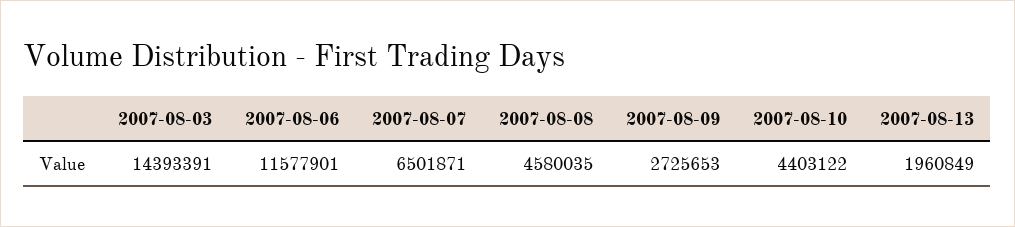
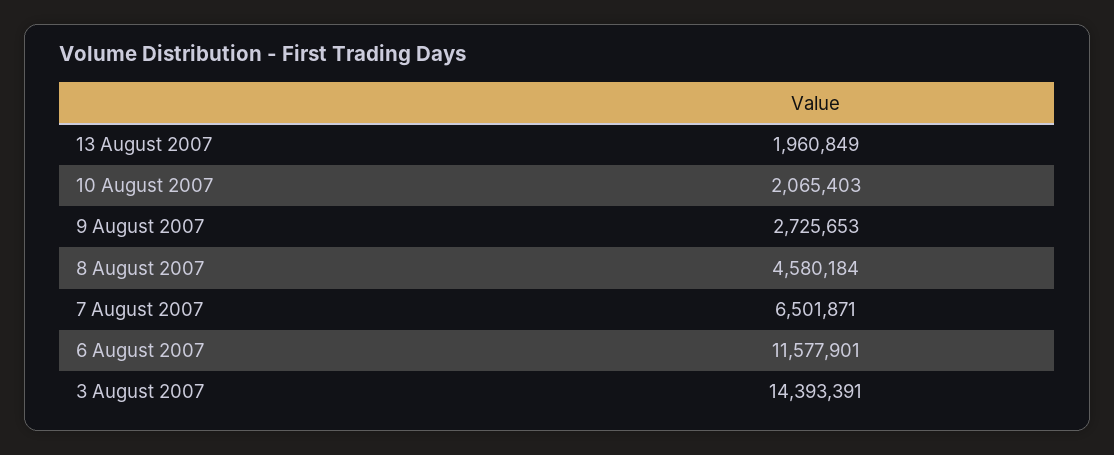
2007-08-08: 4580035 -> 4580184
2007-08-10: 4403122 -> 2065403

